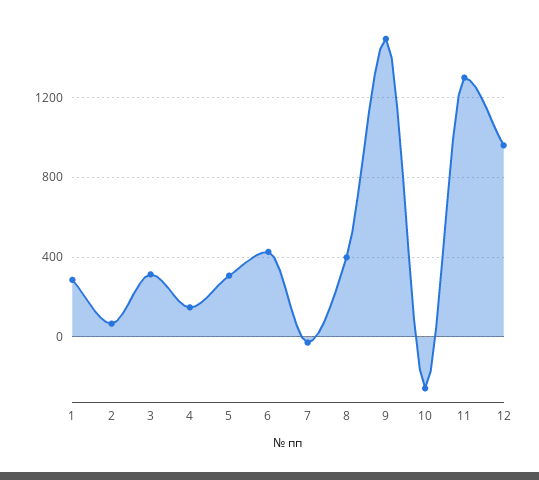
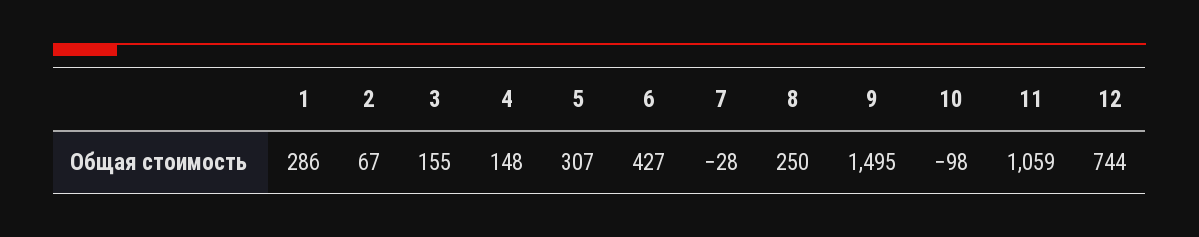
3: 300 -> 155
8: 400 -> 250
10: -250 -> -98
11: 1300 -> 1059
12: 950 -> 744

